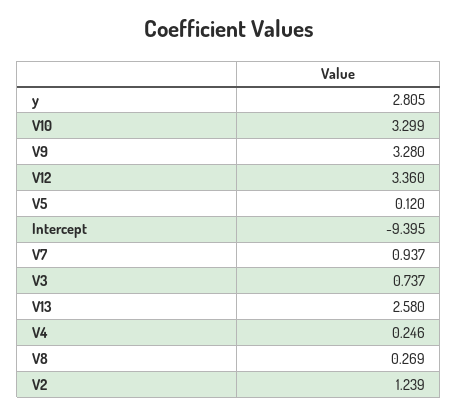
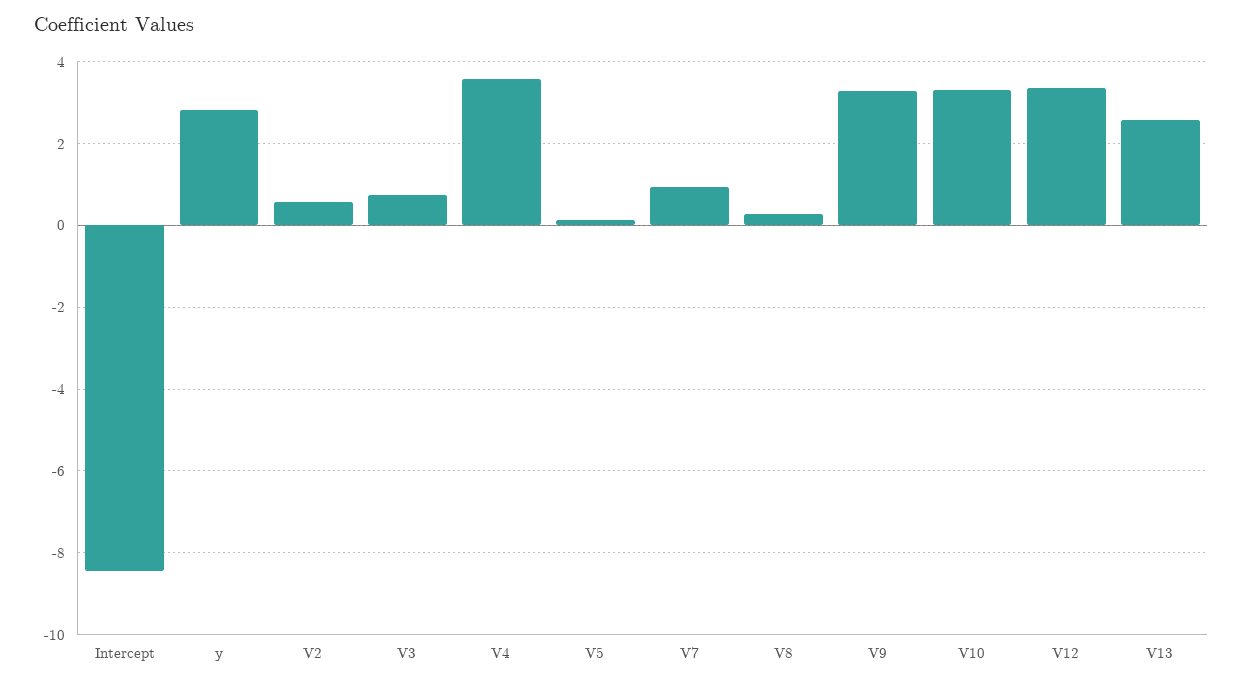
Intercept: -9.395 -> -8.4
V4: 0.246 -> 3.6
V2: 1.239 -> 0.6

